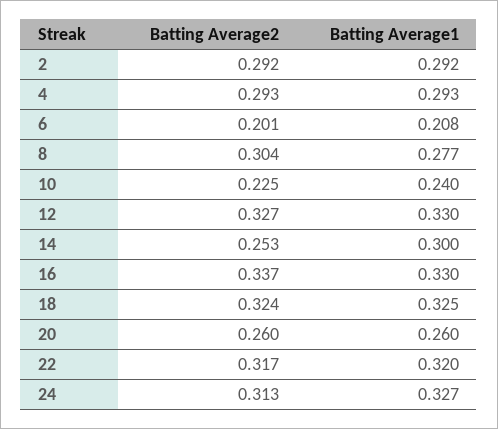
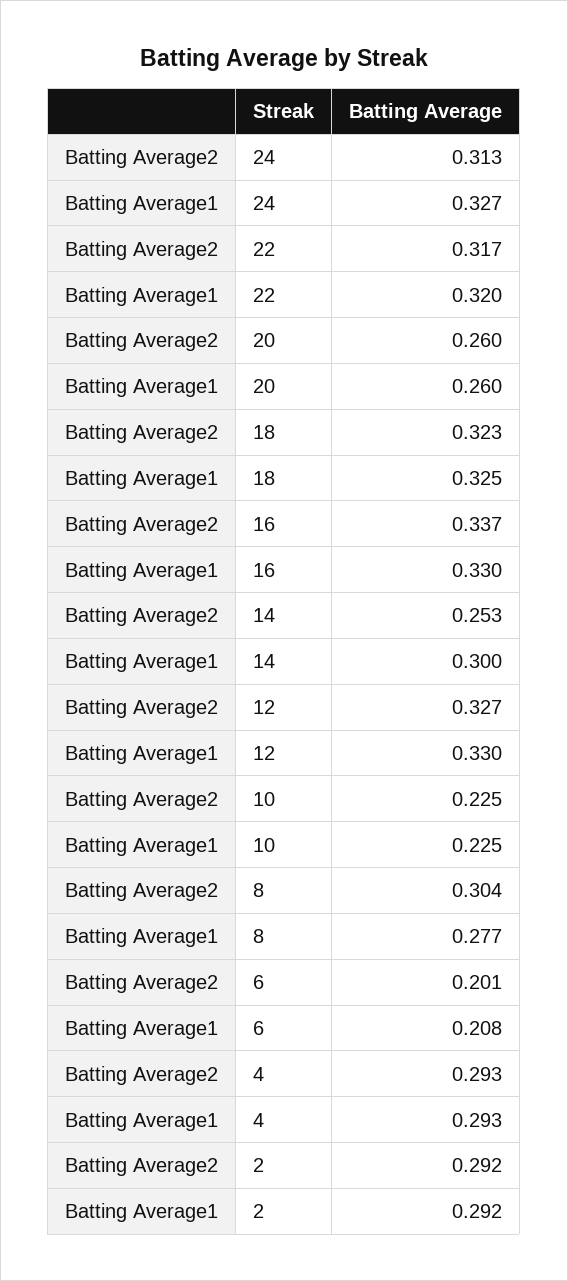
Batting Average1, 10: 0.24 -> 0.225
Batting Average2, 18: 0.324 -> 0.323

